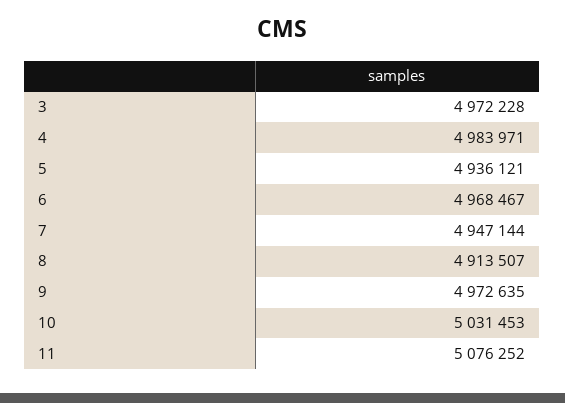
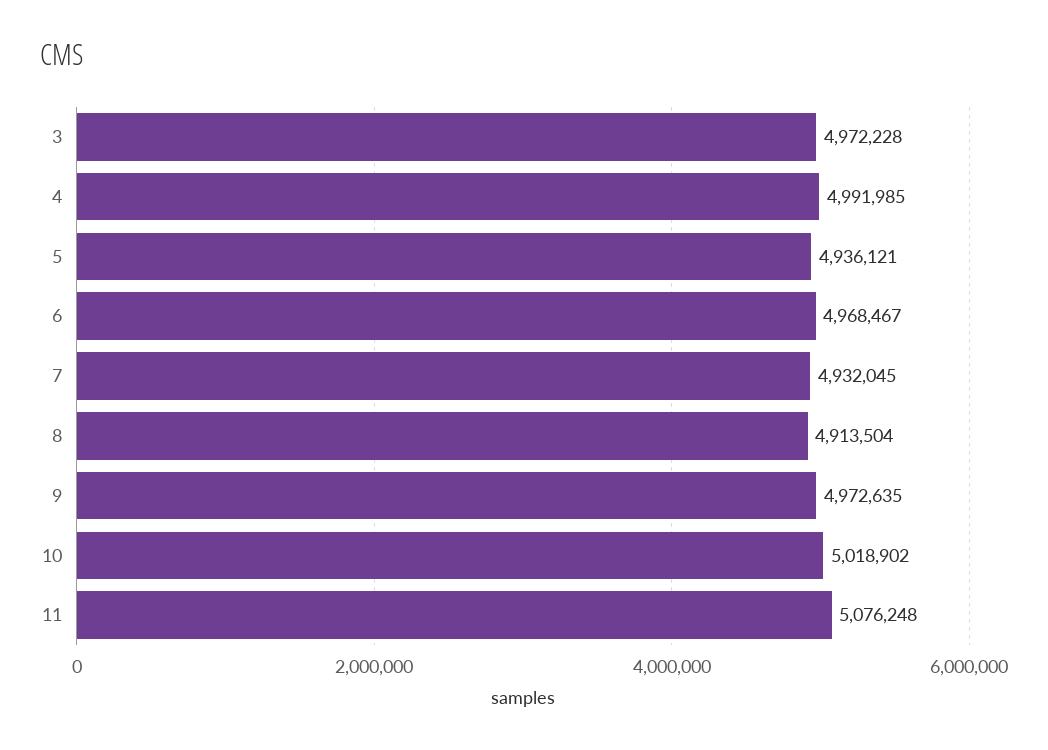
4: 4983971 -> 4991985
7: 4947144 -> 4932045
8: 4913507 -> 4913504
10: 5031453 -> 5018902
11: 5076252 -> 5076248

